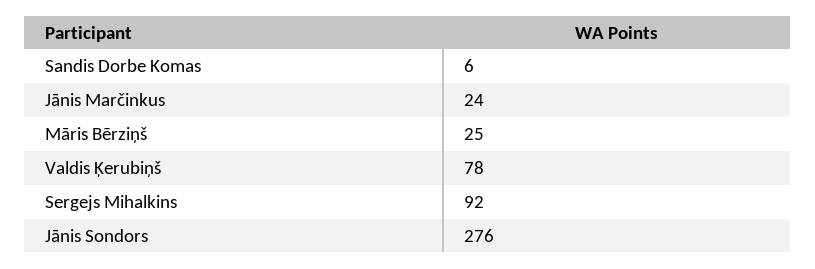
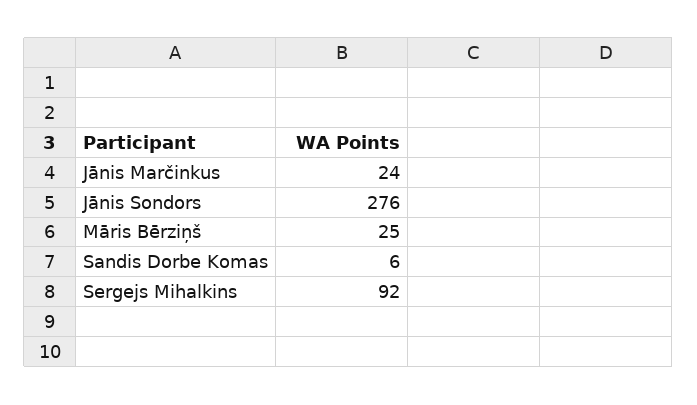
Valdis Ķerubiņš: 78 -> none

